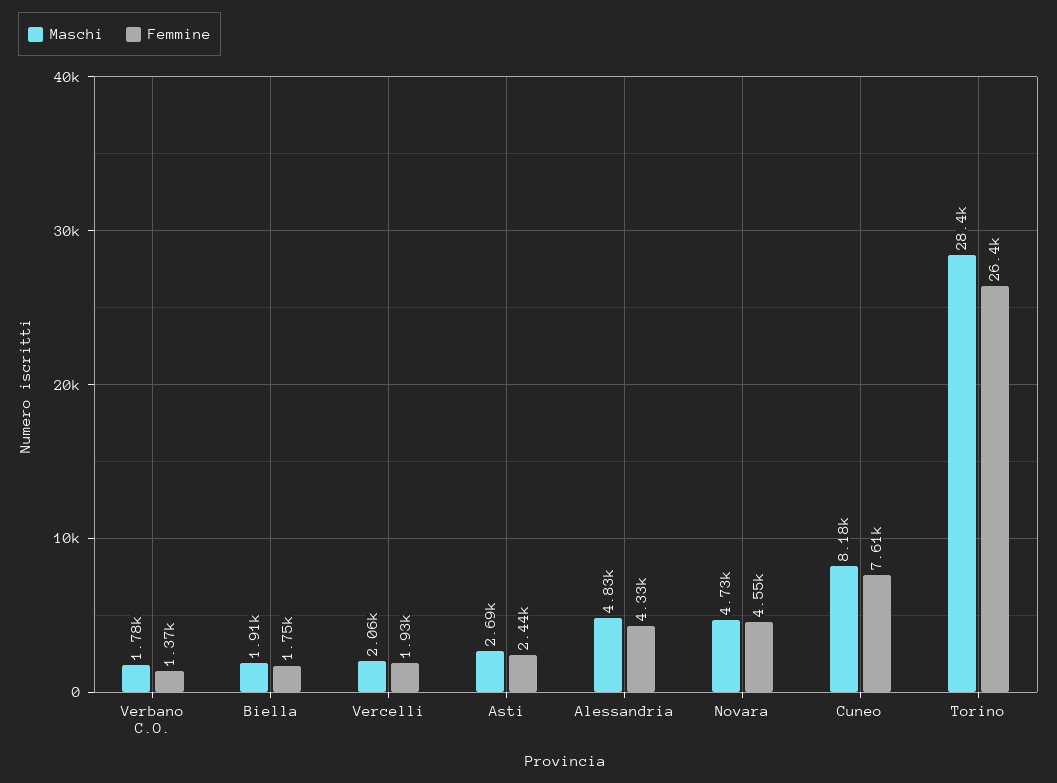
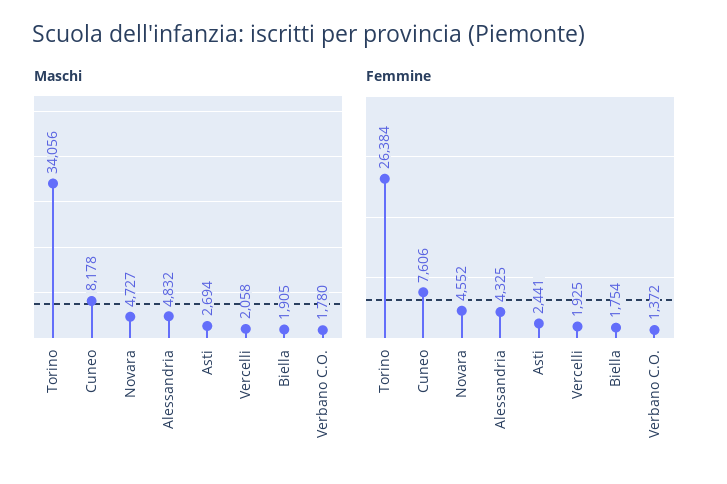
Maschi, Torino: 28400 -> 34056

